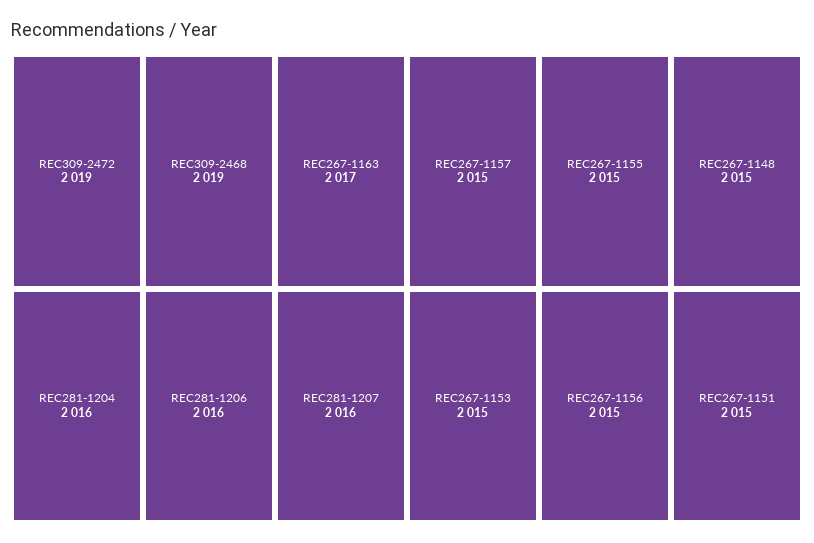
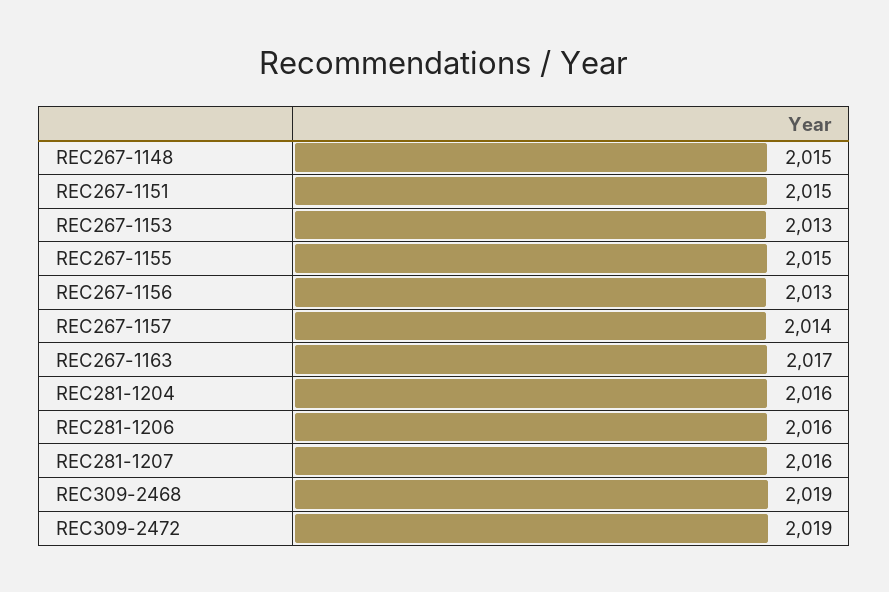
REC267-1157: 2015 -> 2014
REC267-1153: 2015 -> 2013
REC267-1156: 2015 -> 2013

